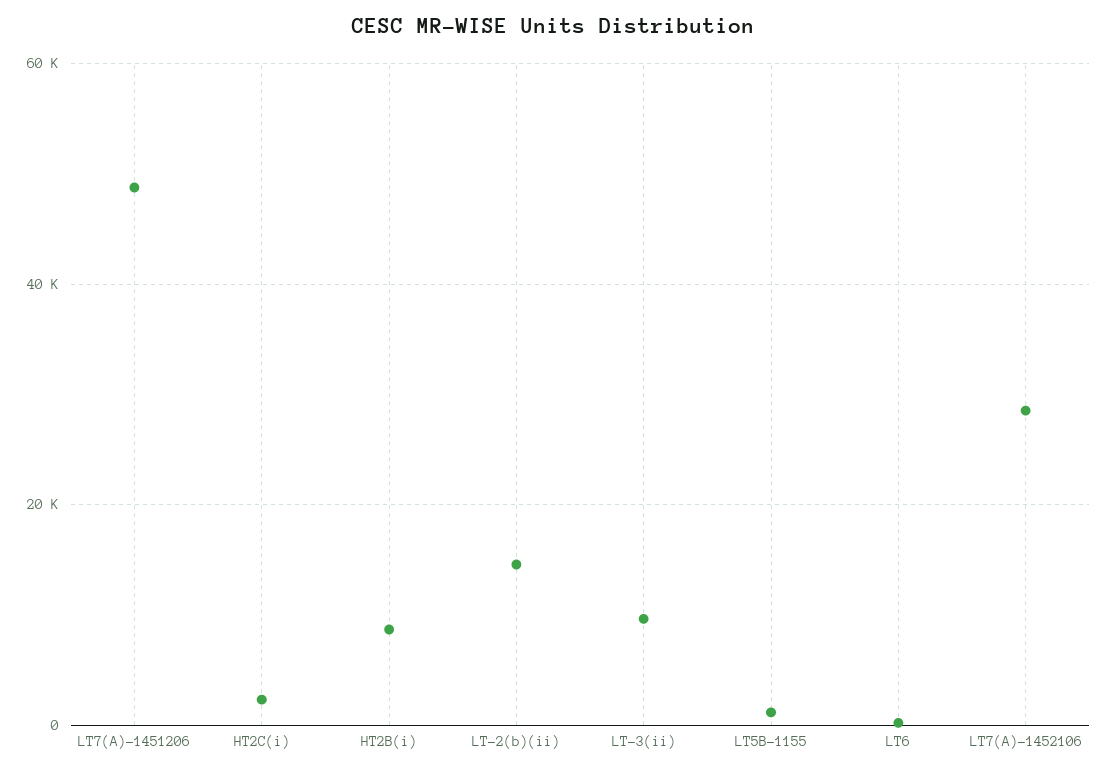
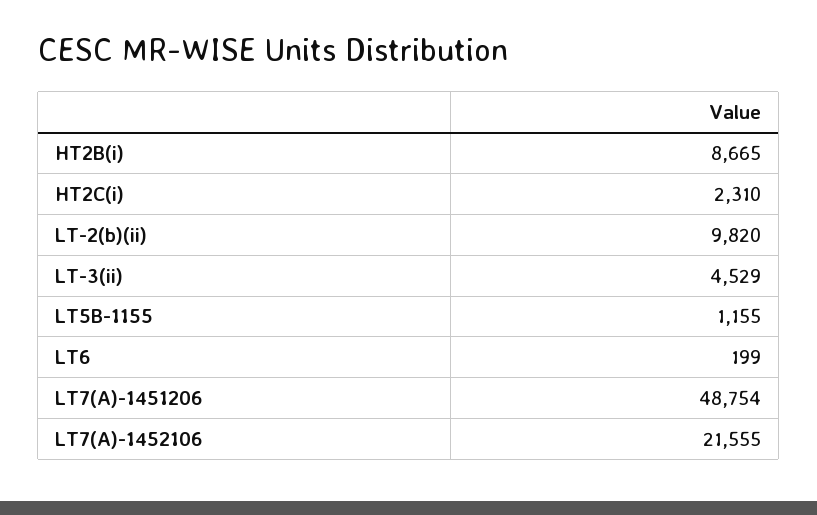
LT-2(b)(ii): 14000 -> 9820
LT-3(ii): 10000 -> 4529
LT7(A)-1452106: 28000 -> 21555

